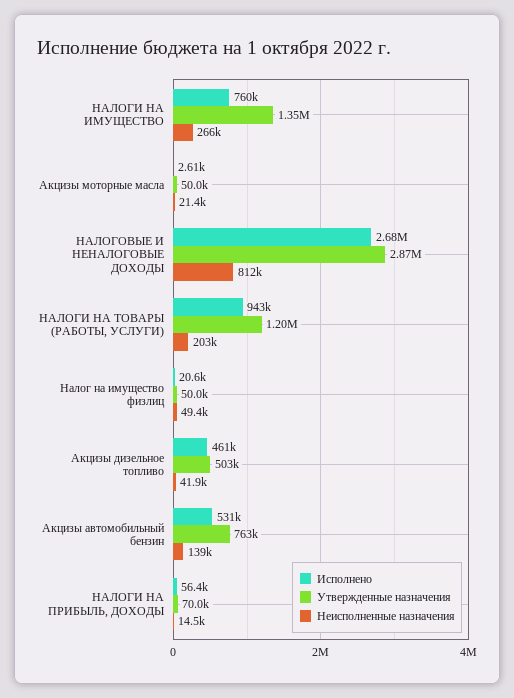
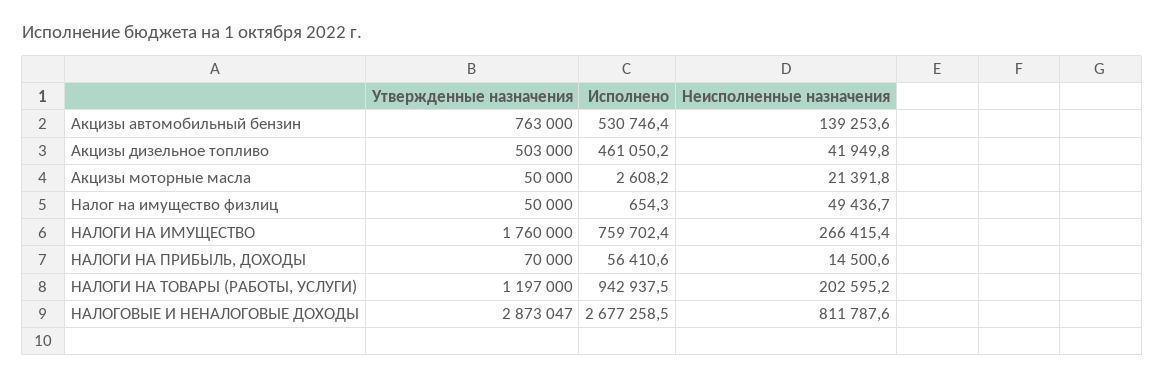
Утвержденные назначения, НАЛОГИ НА ИМУЩЕСТВО: 1350000 -> 1760000
Исполнено, Налог на имущество физлиц: 20600 -> 654.3

